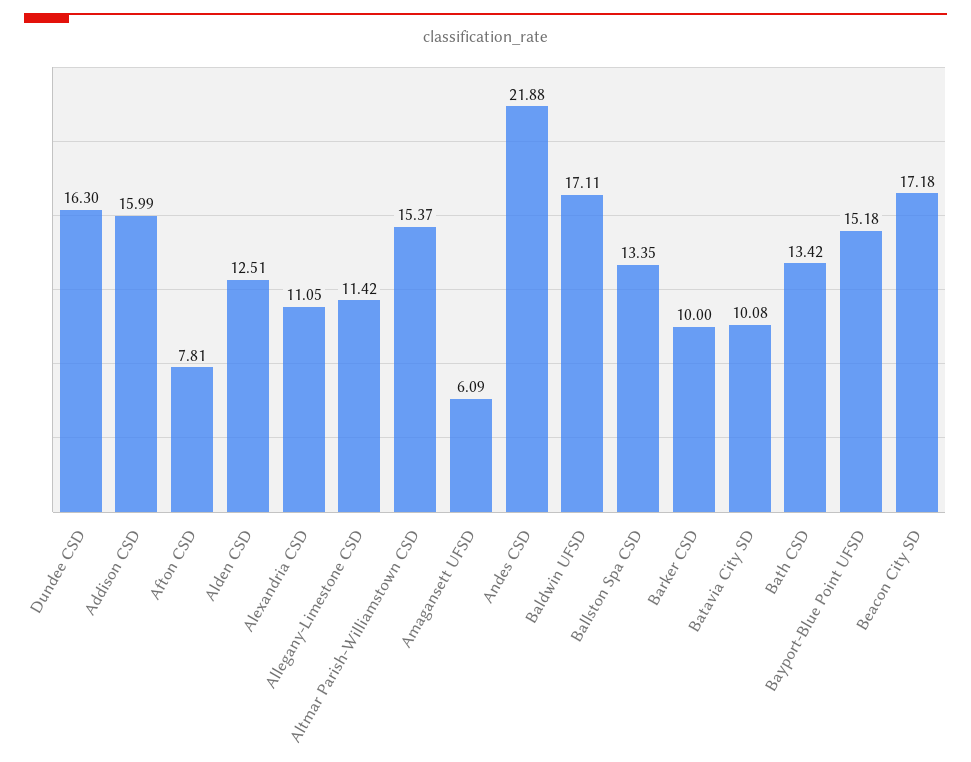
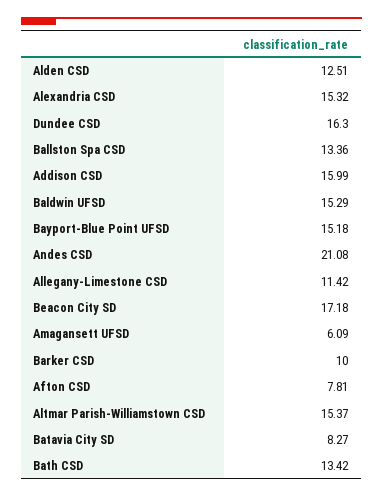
Alexandria CSD: 11.05 -> 15.32
Andes CSD: 21.88 -> 21.08
Baldwin UFSD: 17.11 -> 15.29
Ballston Spa CSD: 13.35 -> 13.36
Batavia City SD: 10.08 -> 8.27

